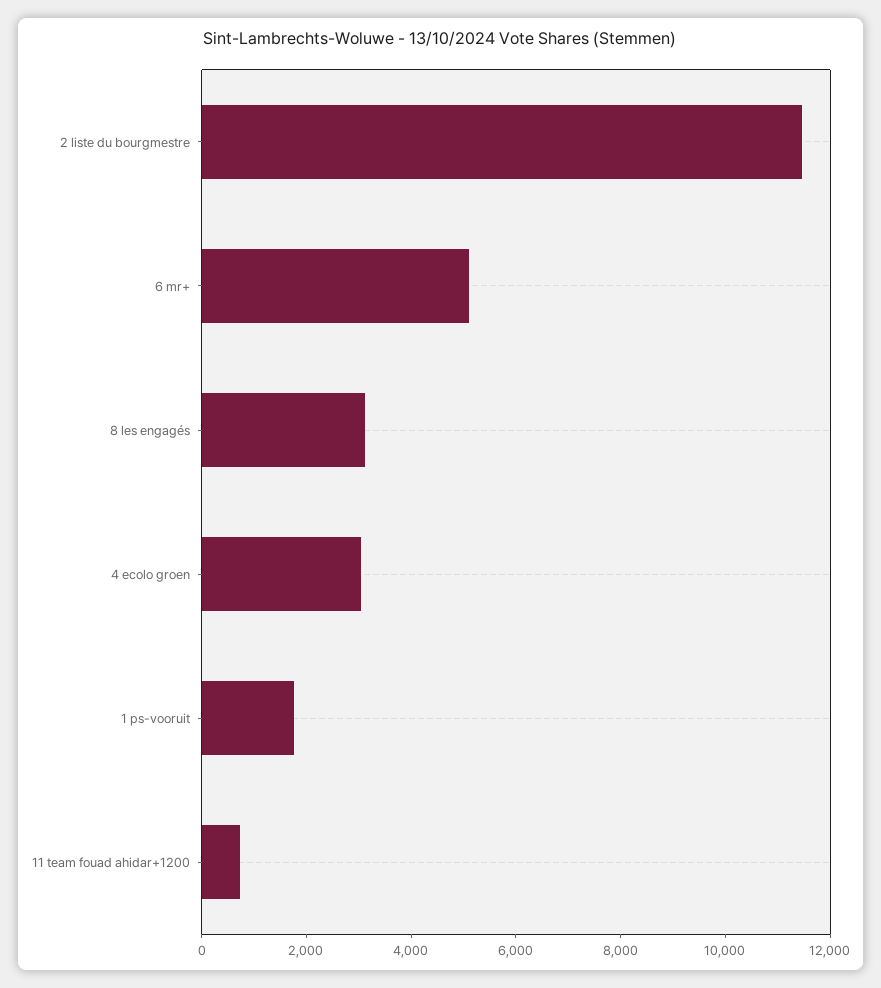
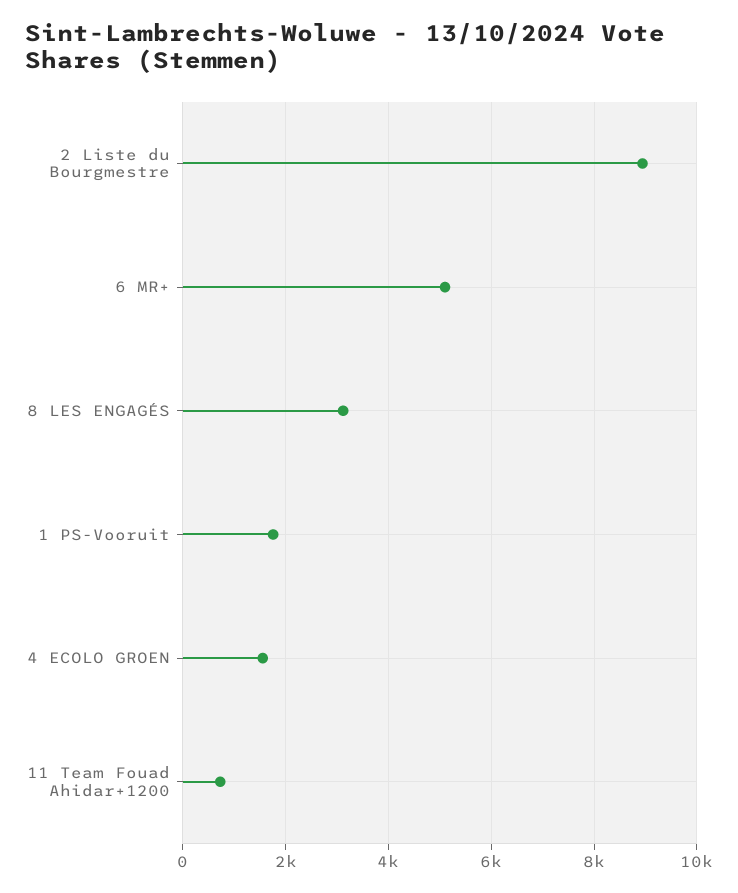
2 liste du bourgmestre: 11500 -> 9000
4 ecolo groen: 3000 -> 1600

